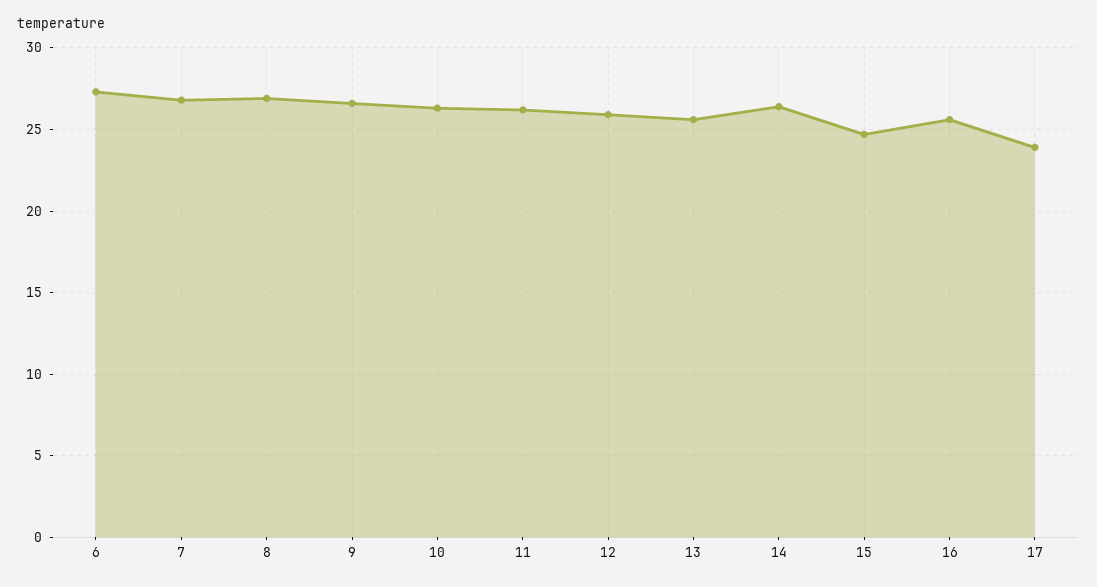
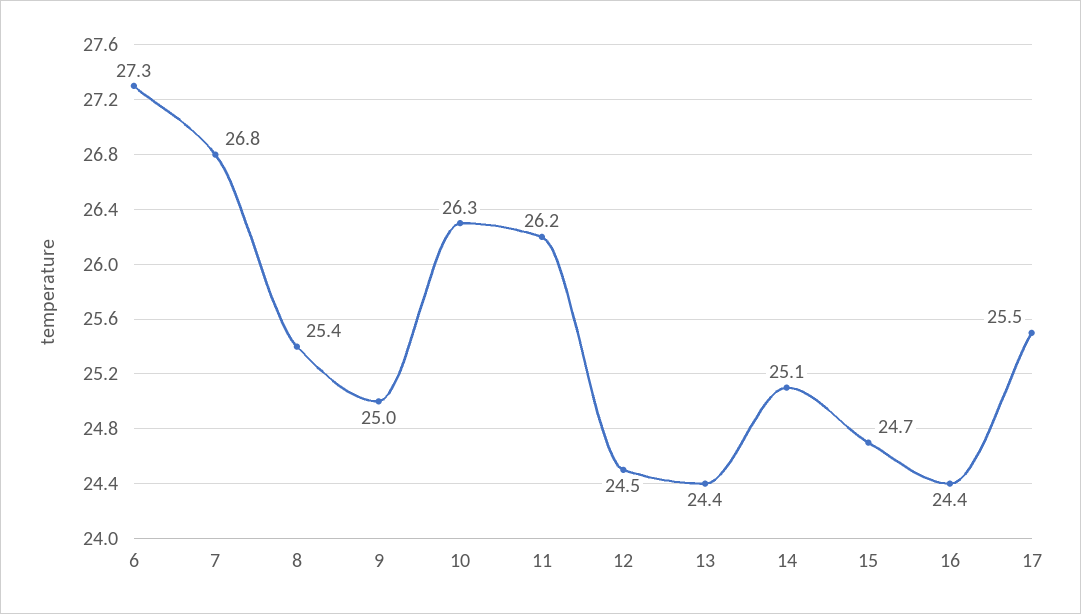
8: 27 -> 25.4
9: 26.5 -> 25
12: 26 -> 24.5
13: 25.5 -> 24.4
14: 26.5 -> 25.1
16: 25.5 -> 24.4
17: 24 -> 25.5

